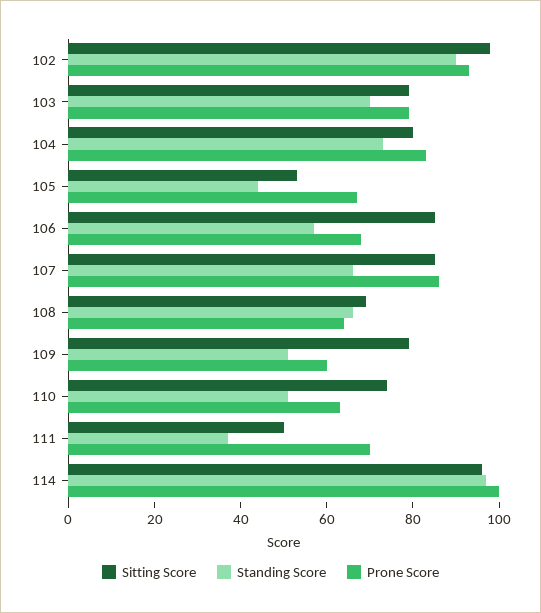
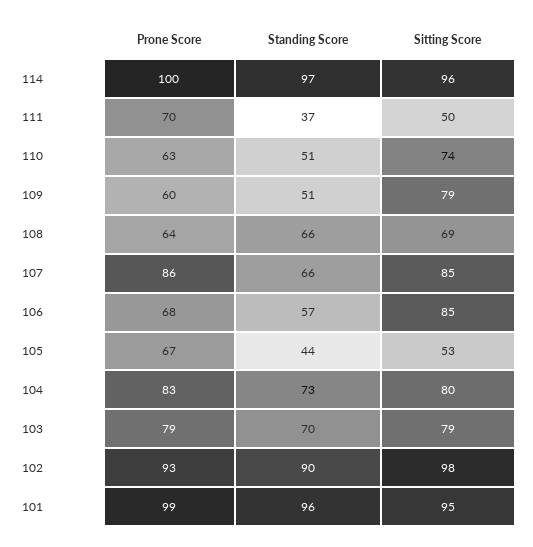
Prone Score, 101: none -> 99
Standing Score, 101: none -> 96
Sitting Score, 101: none -> 95

